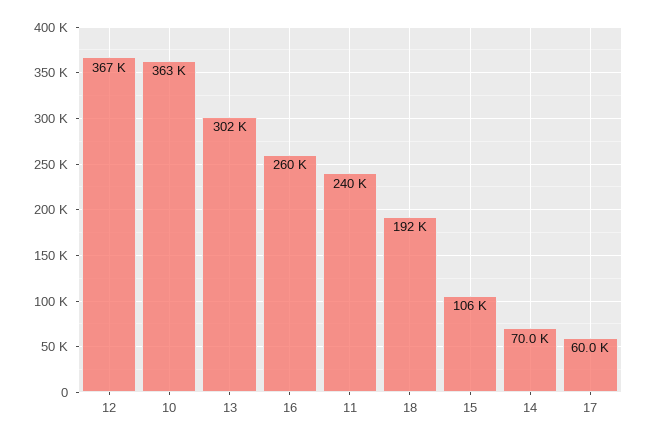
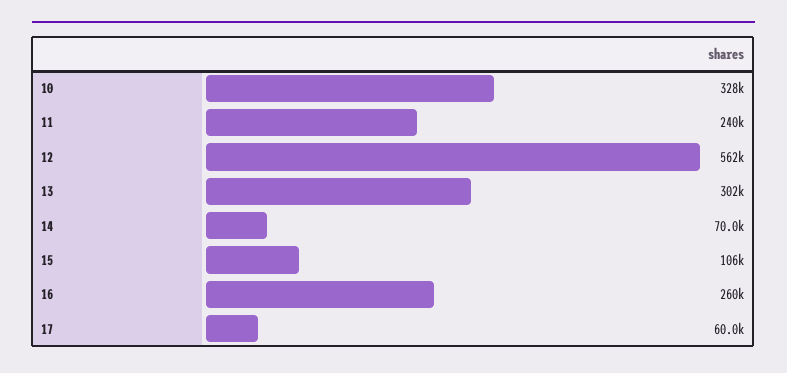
12: 367000 -> 562000
10: 363000 -> 328000
18: 192000 -> none

